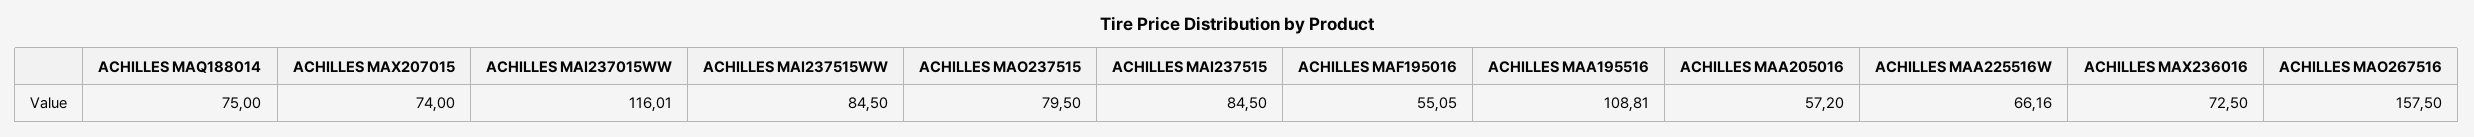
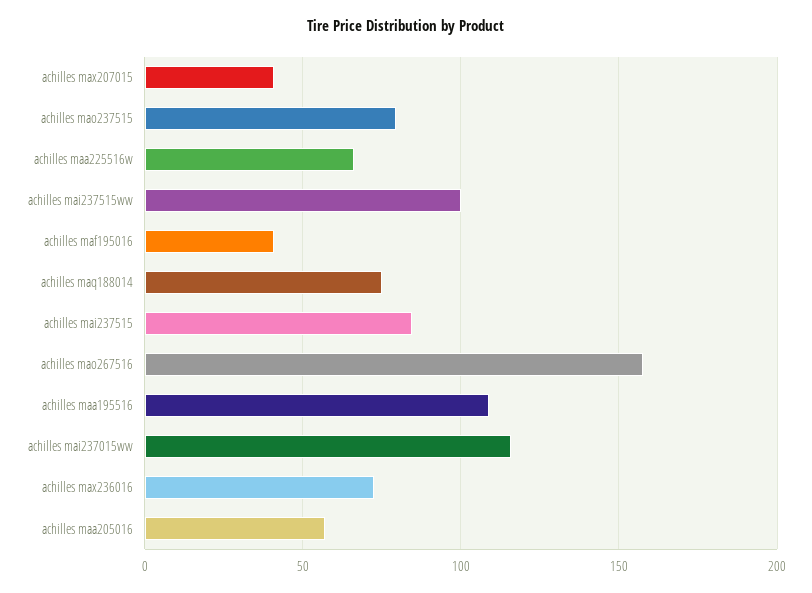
ACHILLES MAX207015: 74 -> 40
ACHILLES MAI237515WW: 84.5 -> 100
ACHILLES MAF195016: 55.05 -> 40

